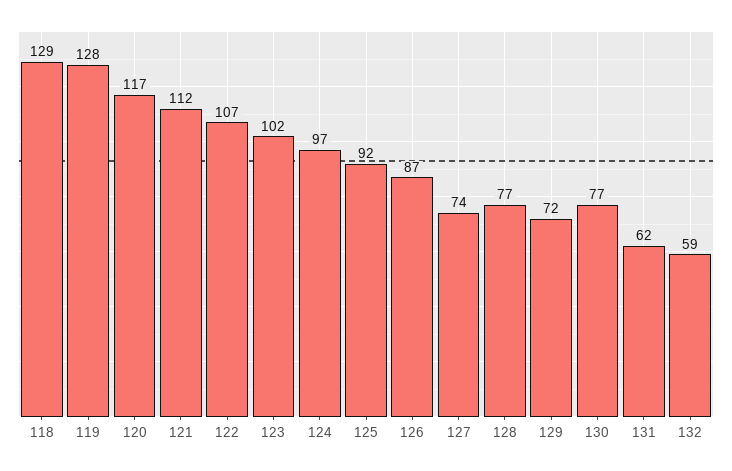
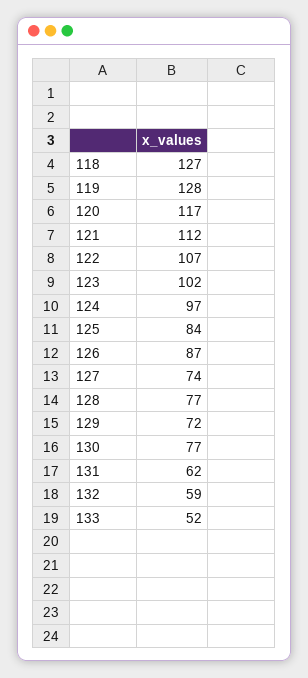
118: 129 -> 127
125: 92 -> 84
133: none -> 52

